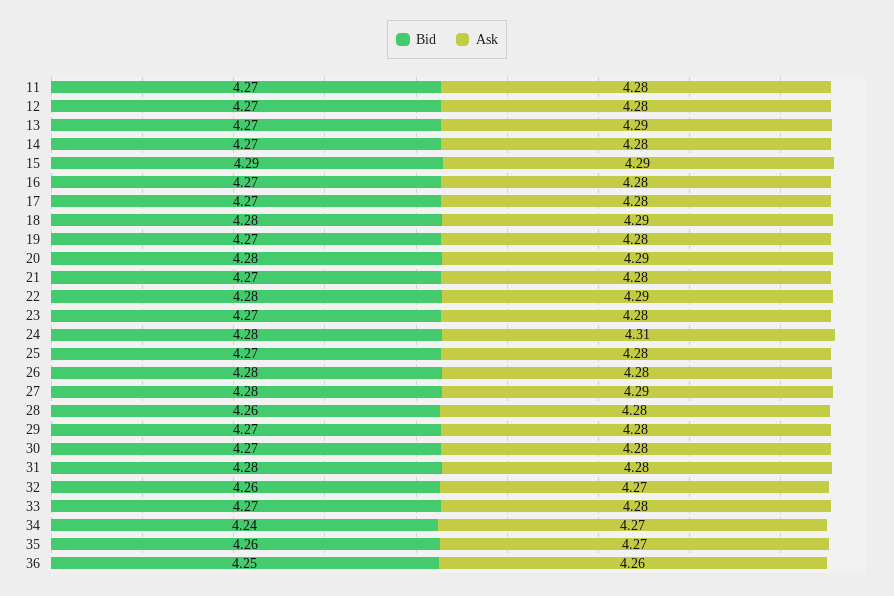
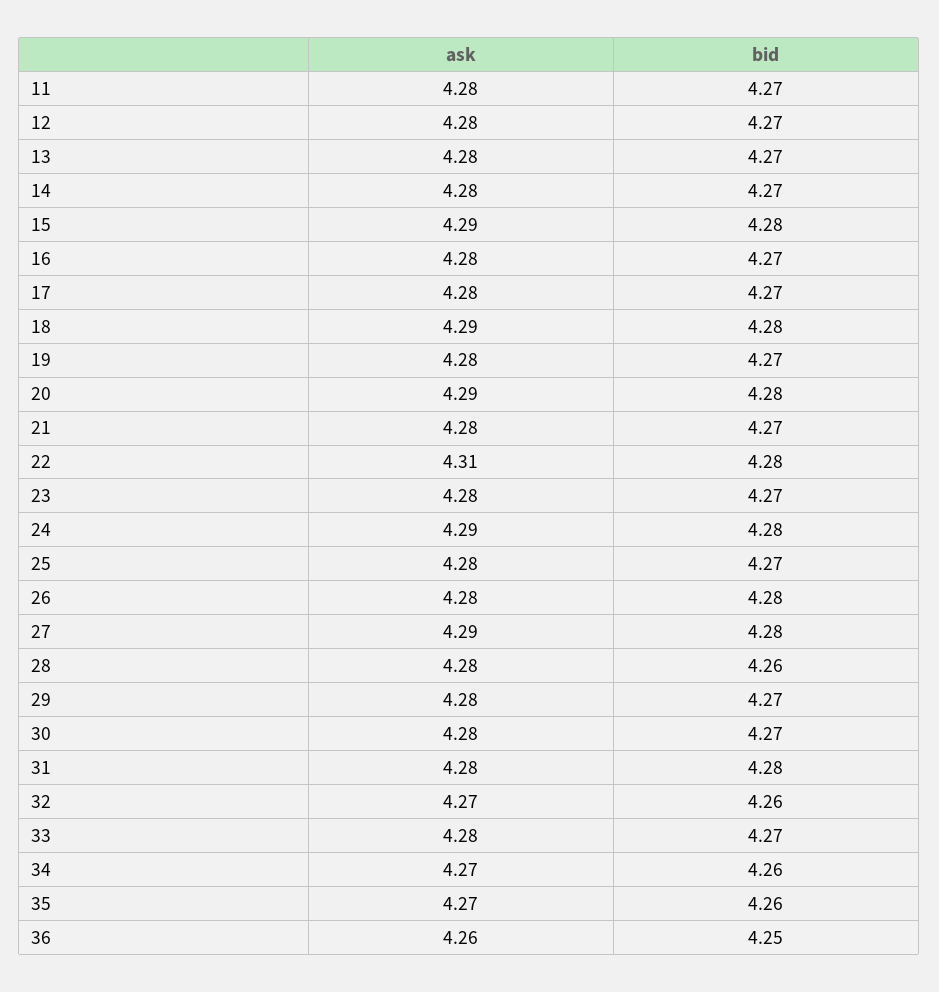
Ask, 13: 4.29 -> 4.28
Bid, 15: 4.29 -> 4.28
Ask, 22: 4.29 -> 4.31
Ask, 24: 4.31 -> 4.29
Bid, 34: 4.24 -> 4.26

